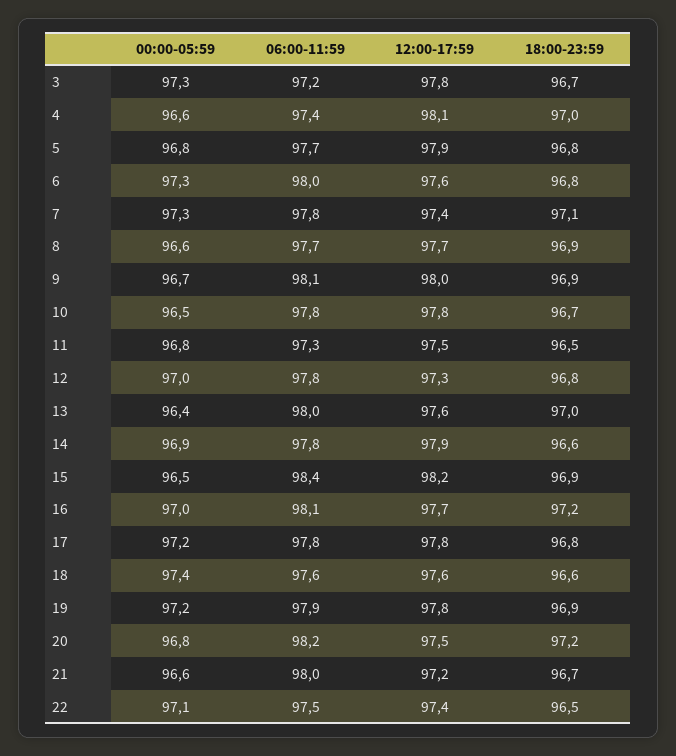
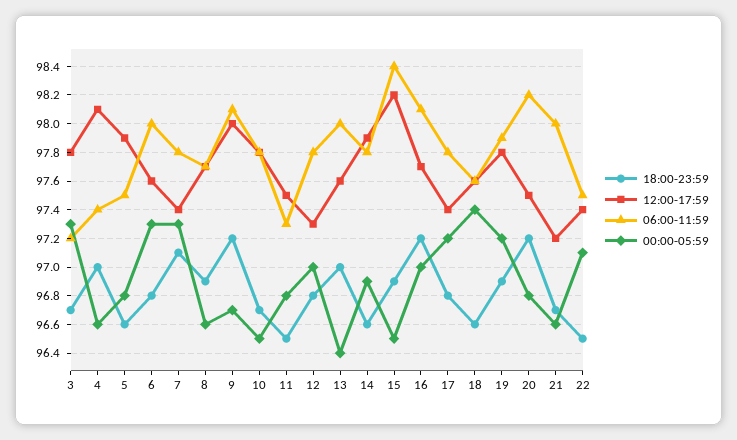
06:00-11:59, 5: 97.7 -> 97.5
18:00-23:59, 5: 96.8 -> 96.6
18:00-23:59, 9: 96.9 -> 97.2
12:00-17:59, 17: 97.8 -> 97.4

